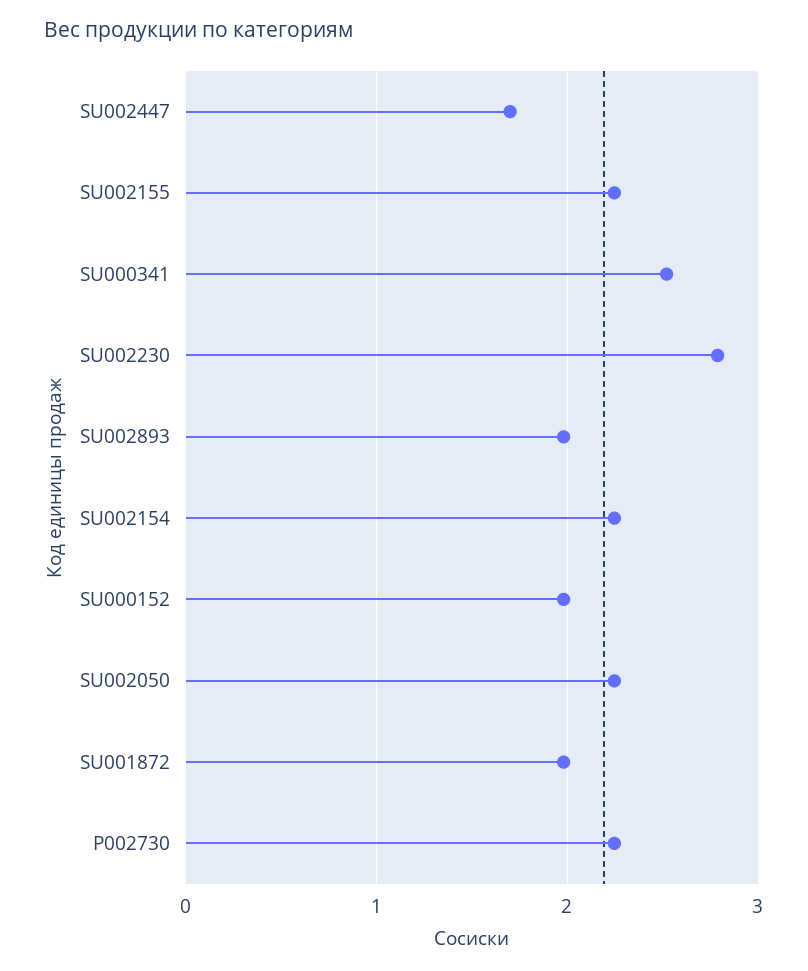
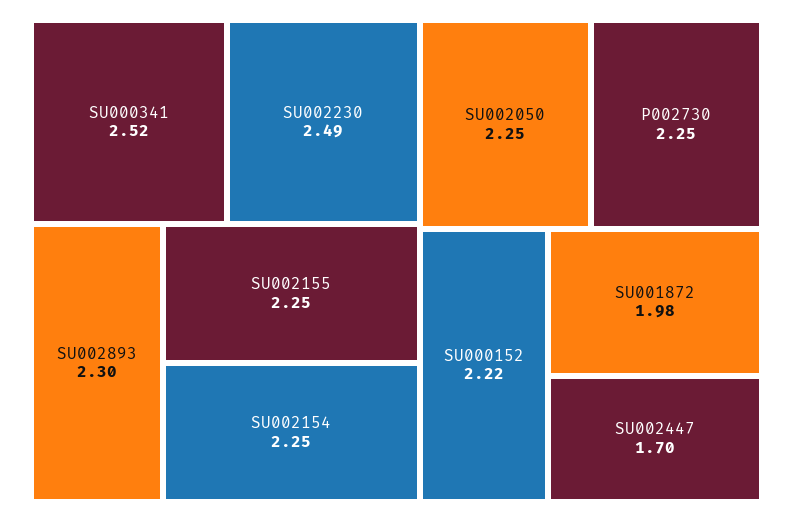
SU002230: 2.8 -> 2.49
SU002893: 2 -> 2.3
SU000152: 2 -> 2.22

